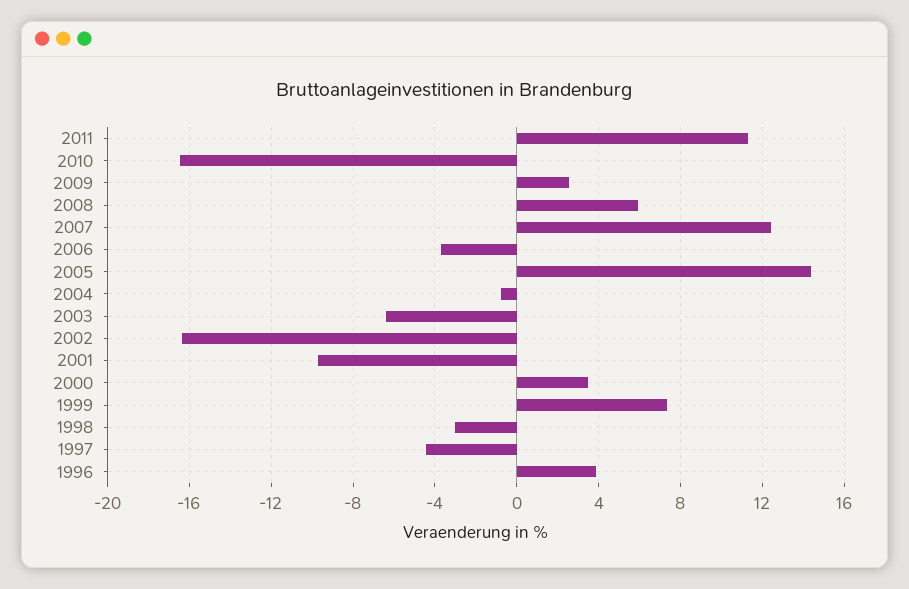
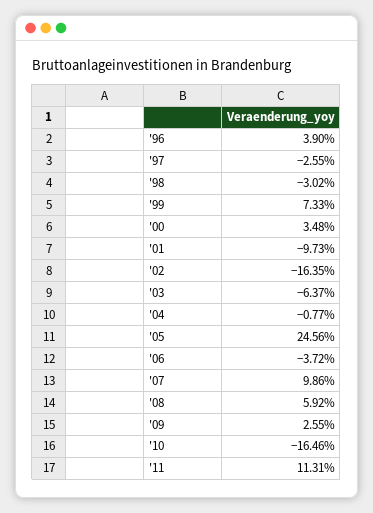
2007: 12.5 -> 9.86
2005: 14.5 -> 24.56
1997: -4.5 -> -2.55

